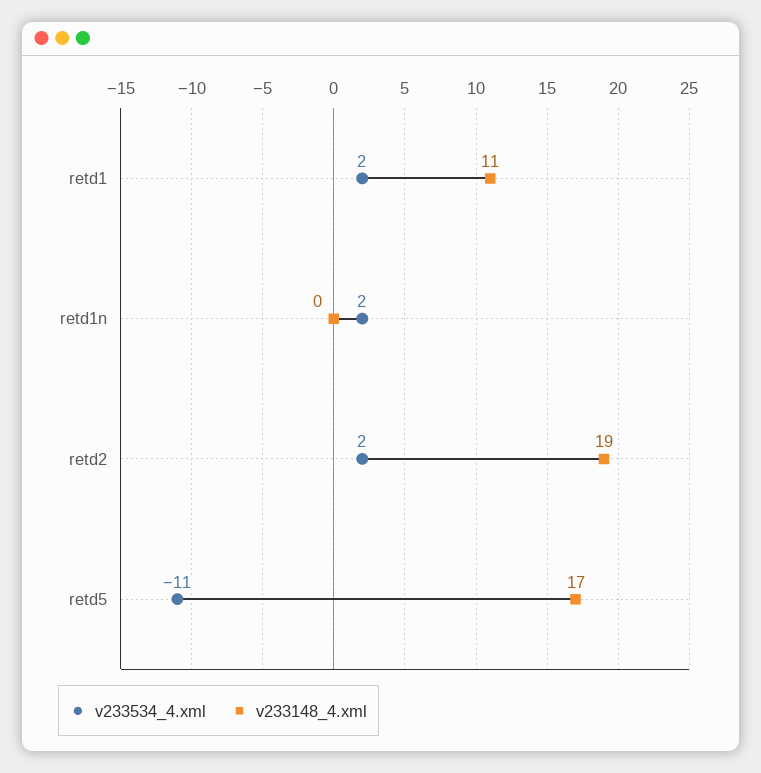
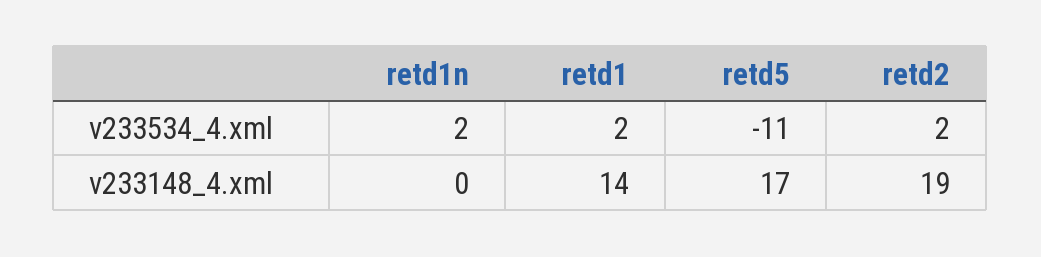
v233148_4.xml, retd1: 11 -> 14

